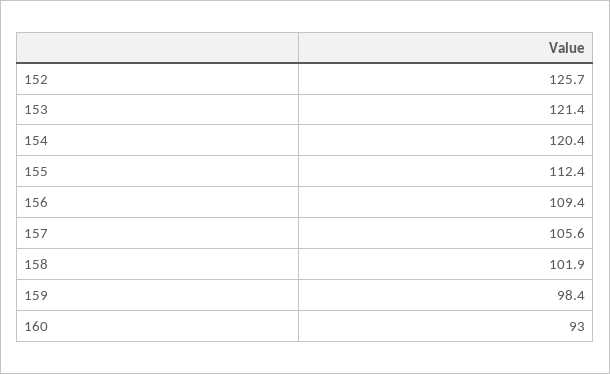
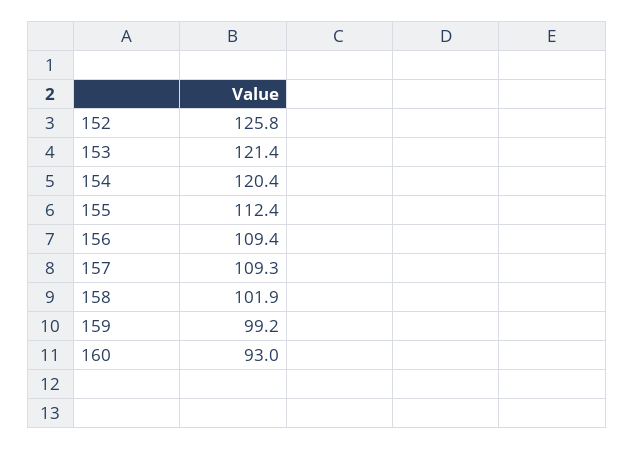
152: 125.7 -> 125.8
157: 105.6 -> 109.3
159: 98.4 -> 99.2

